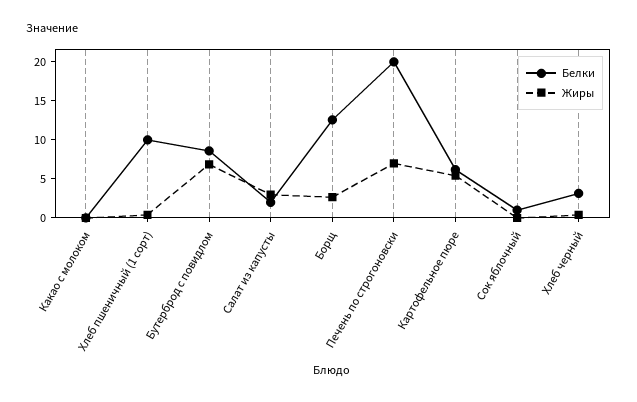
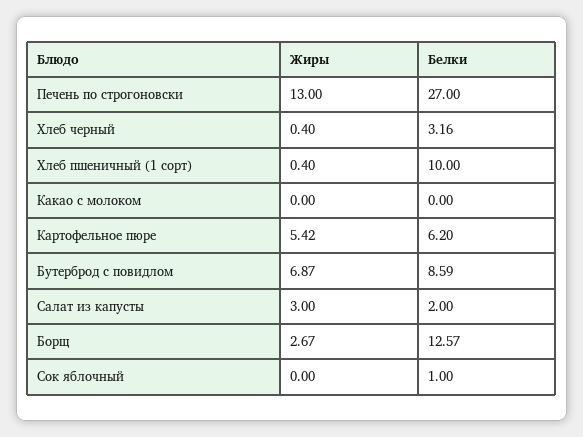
Белки, Печень по строгоновски: 20 -> 27
Жиры, Печень по строгоновски: 7.5 -> 13

